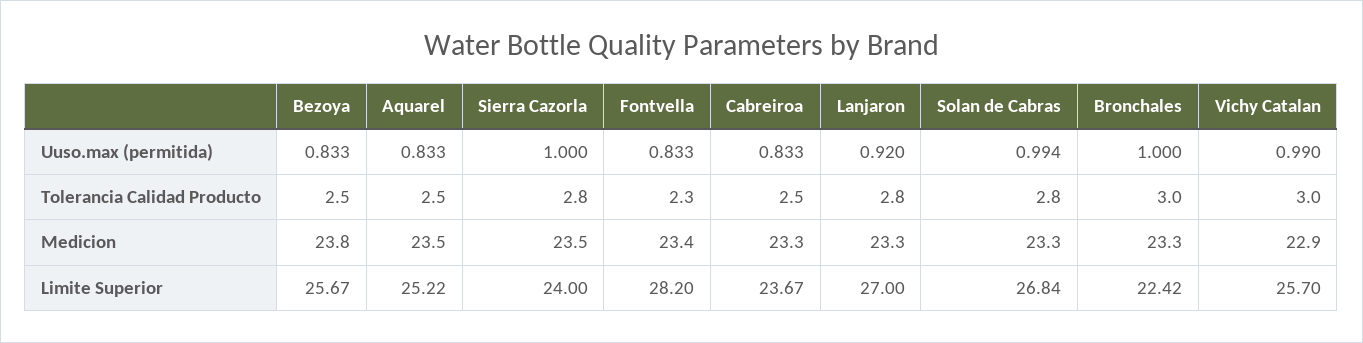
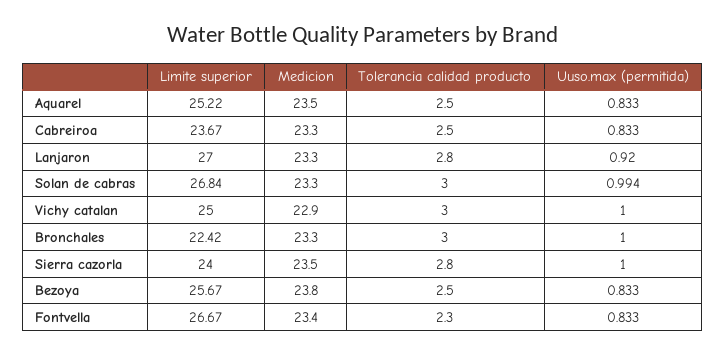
Vichy Catalan, Uuso.max (permitida): 0.99 -> 1
Solan de Cabras, Tolerancia Calidad Producto: 2.8 -> 3
Fontvella, Limite Superior: 28.2 -> 26.67
Vichy Catalan, Limite Superior: 25.7 -> 25

